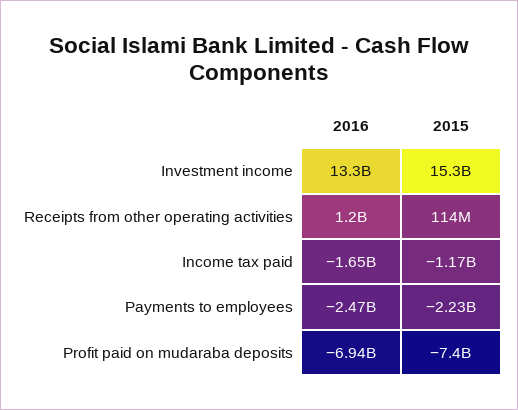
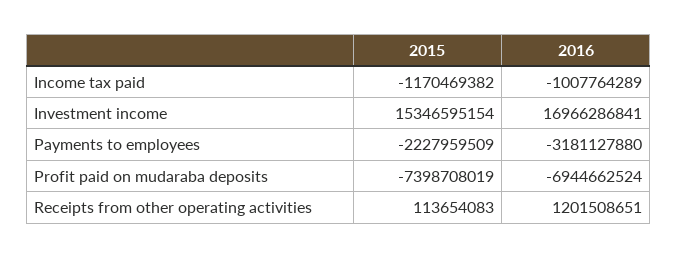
2016, Investment income: 13300000000 -> 16966286841
2016, Income tax paid: -1650000000 -> -1007764289
2016, Payments to employees: -2470000000 -> -3181127880

